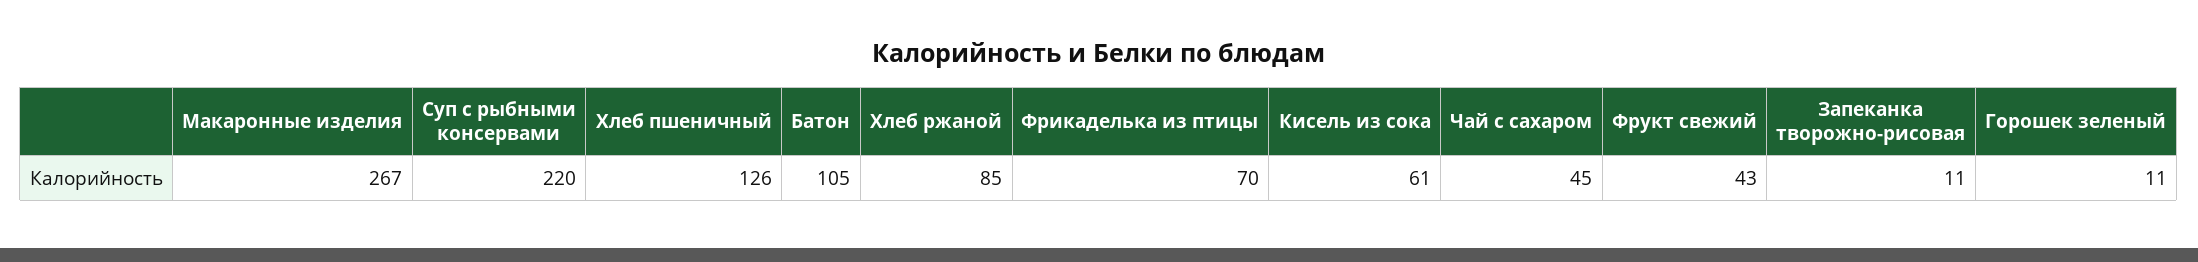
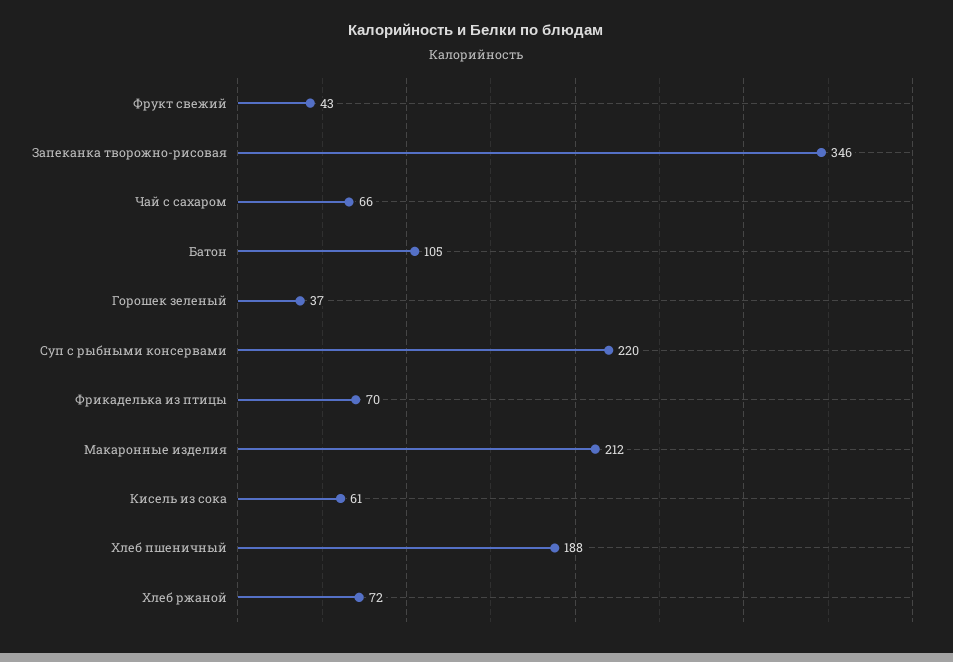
Макаронные изделия: 267 -> 212
Хлеб пшеничный: 126 -> 188
Хлеб ржаной: 85 -> 72
Чай с сахаром: 45 -> 66
Запеканка творожно-рисовая: 11 -> 346
Горошек зеленый: 11 -> 37

